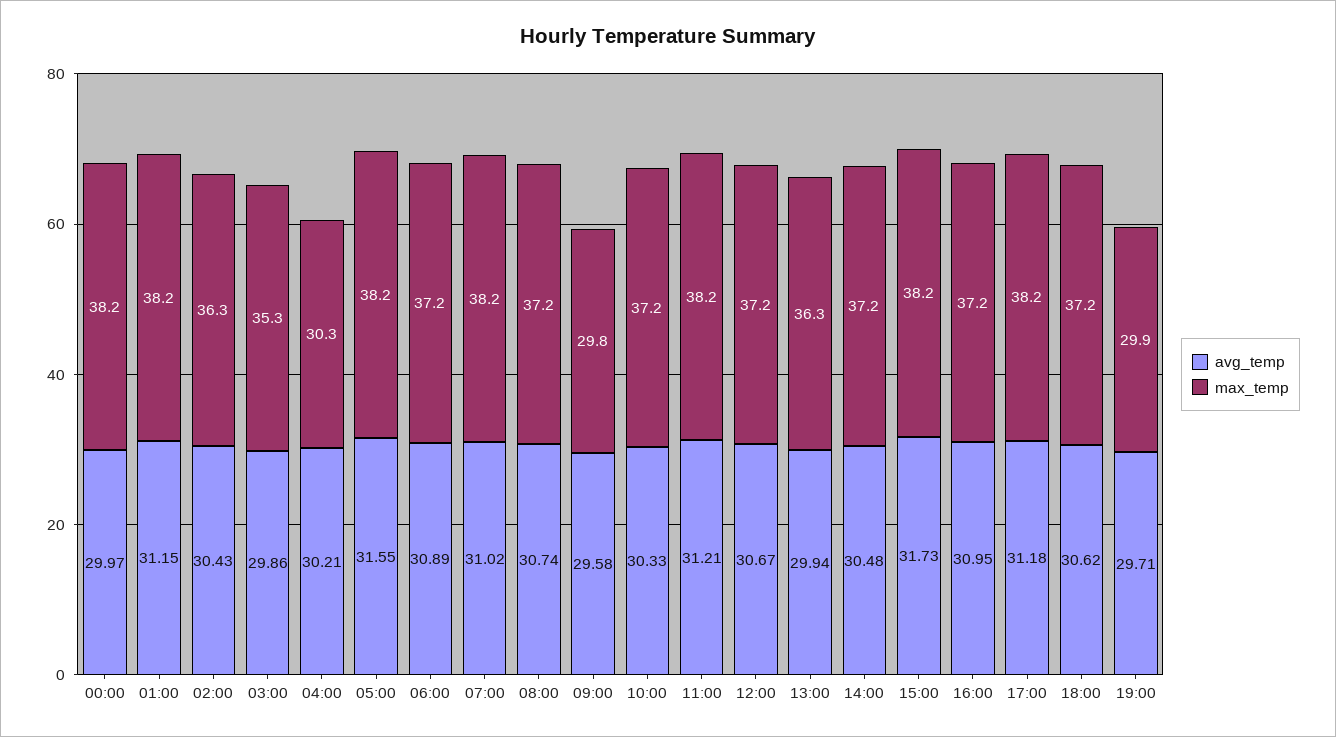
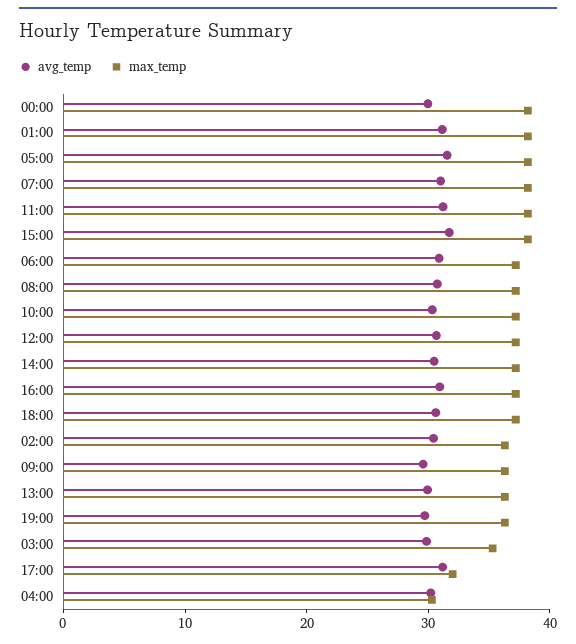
max_temp, 09:00: 29.8 -> 36
max_temp, 17:00: 38.2 -> 32
max_temp, 19:00: 29.9 -> 36

